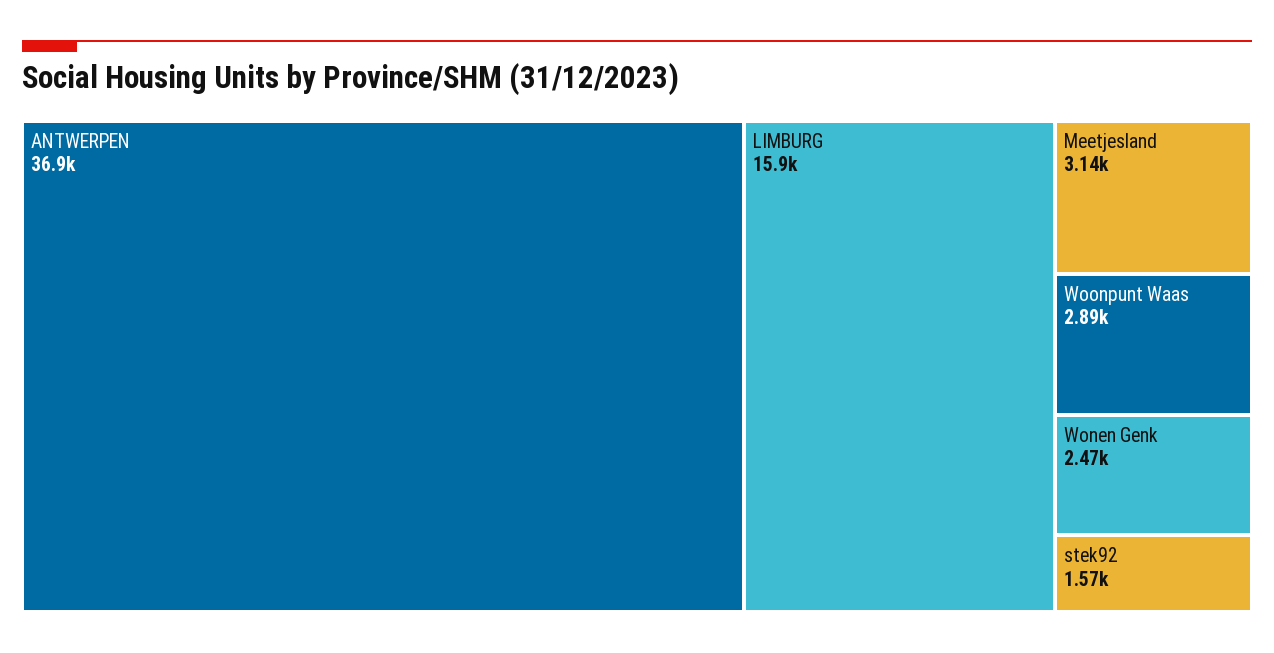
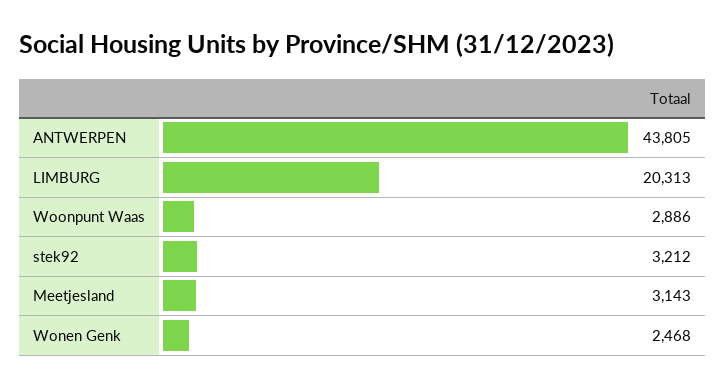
ANTWERPEN: 36900 -> 43805
LIMBURG: 15900 -> 20313
stek92: 1570 -> 3212

